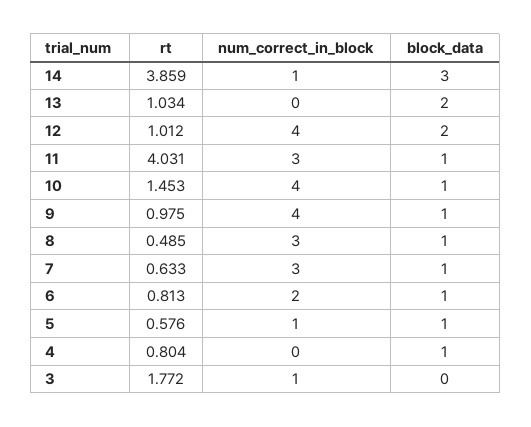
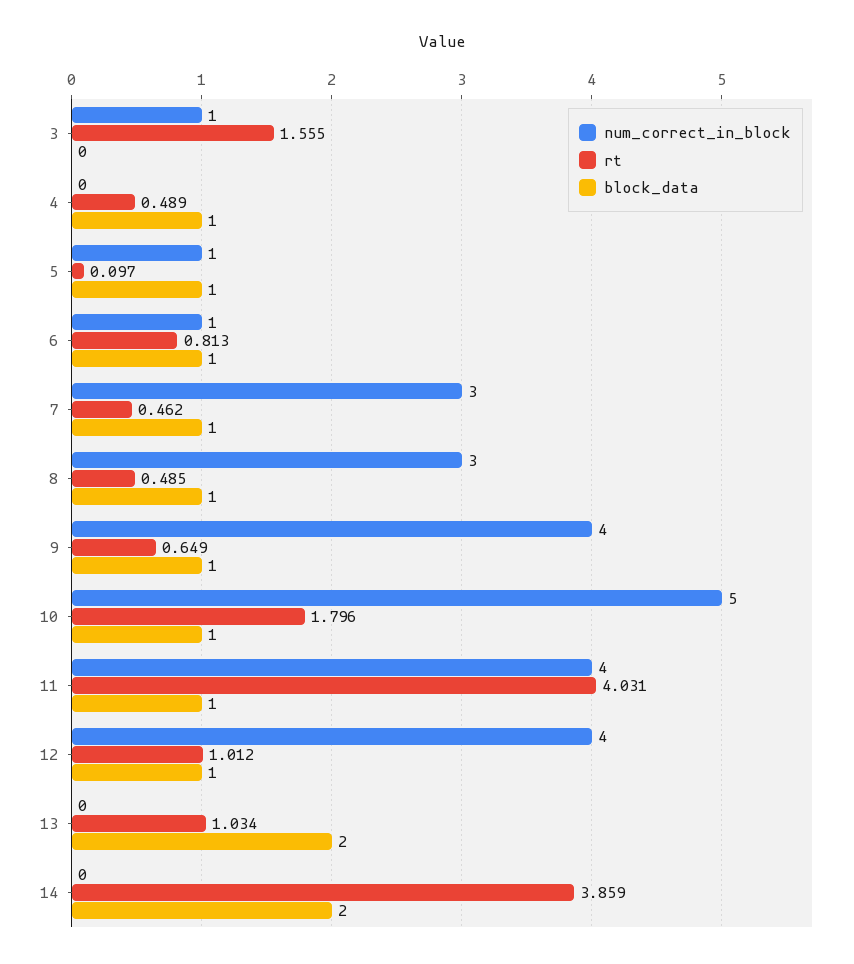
num_correct_in_block, 14: 1 -> 0
block_data, 14: 3 -> 2
block_data, 12: 2 -> 1
num_correct_in_block, 11: 3 -> 4
rt, 10: 1.453 -> 1.796
num_correct_in_block, 10: 4 -> 5
rt, 9: 0.975 -> 0.649
rt, 7: 0.633 -> 0.462
num_correct_in_block, 6: 2 -> 1
rt, 5: 0.576 -> 0.097
rt, 4: 0.804 -> 0.489
rt, 3: 1.772 -> 1.555

